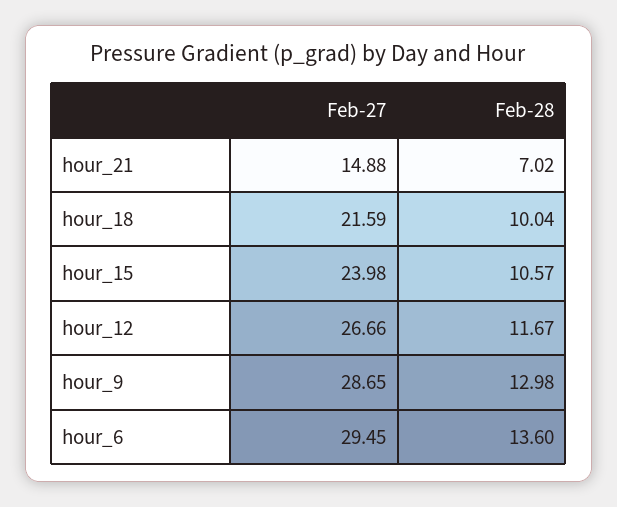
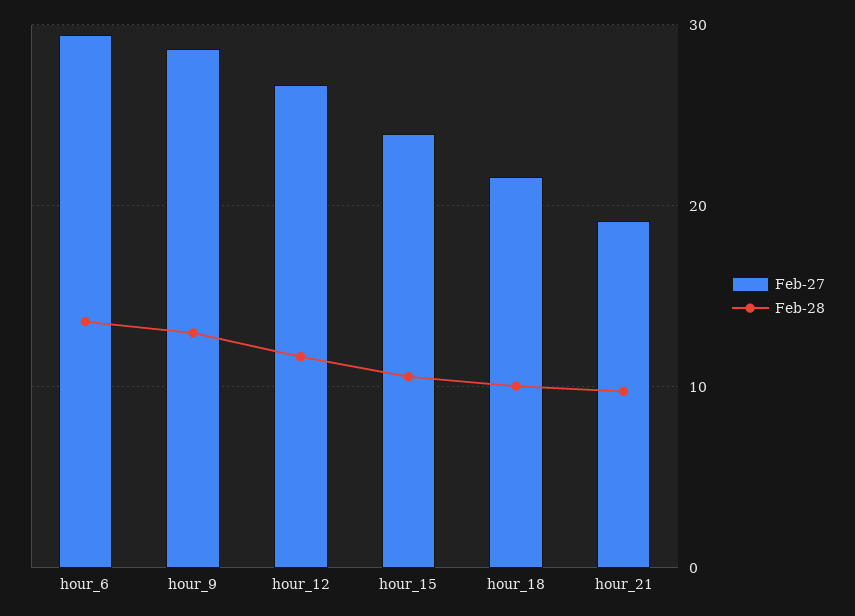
Feb-27, hour_21: 14.88 -> 19
Feb-28, hour_21: 7.02 -> 10

